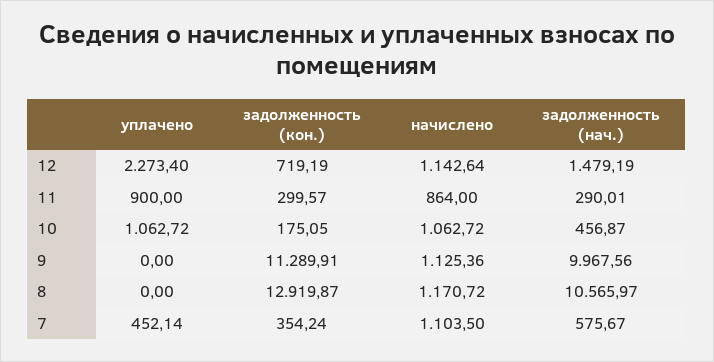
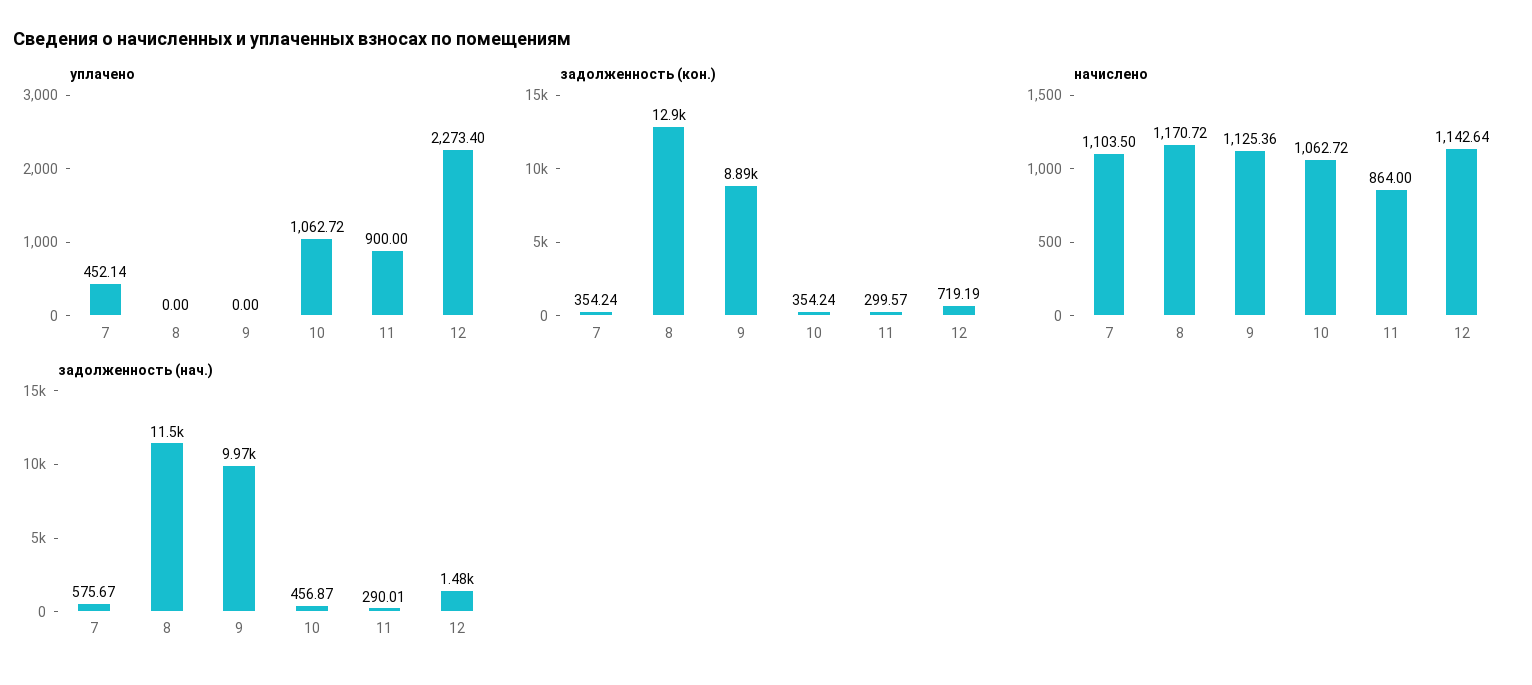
задолженность (кон.), 10: 175.05 -> 354.24
задолженность (кон.), 9: 11289.91 -> 8890
задолженность (нач.), 8: 10565.97 -> 11500

